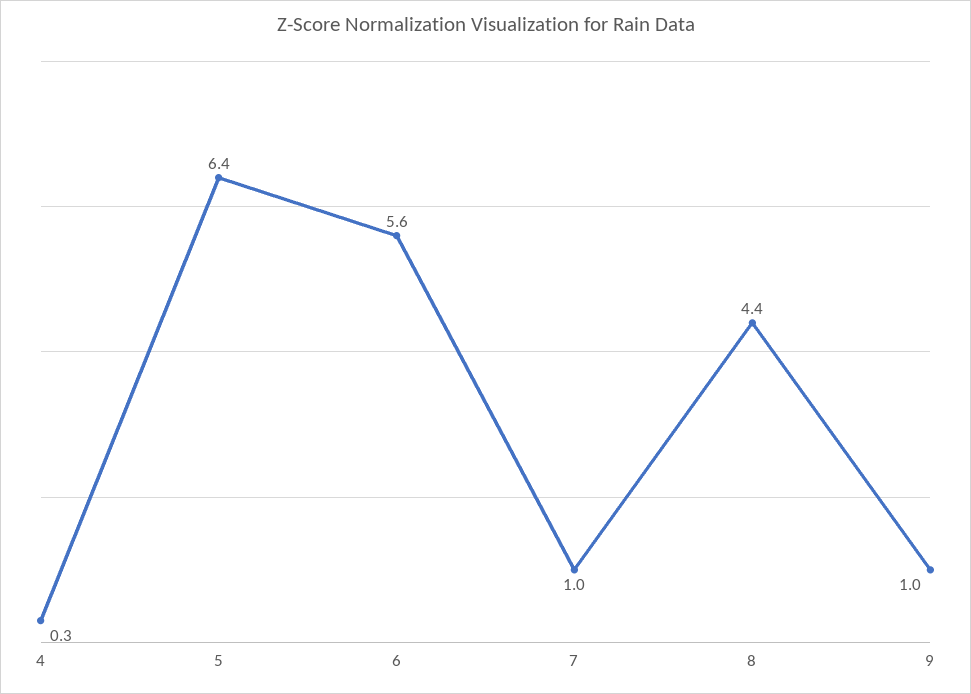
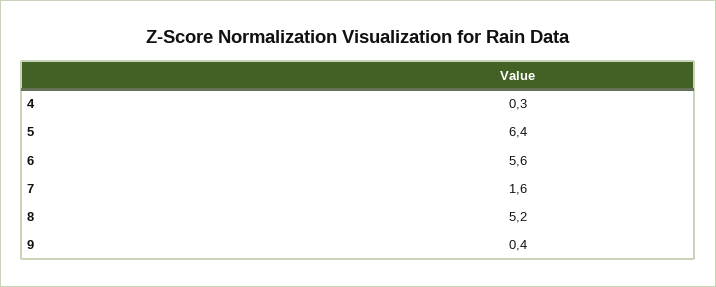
7: 1 -> 1.6
8: 4.4 -> 5.2
9: 1 -> 0.4

